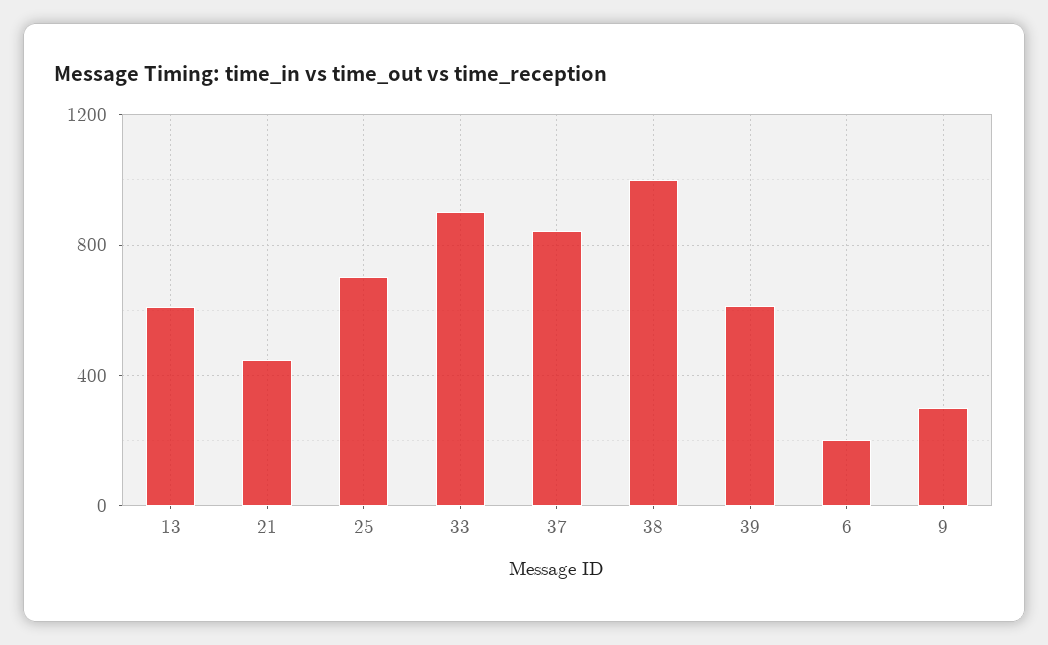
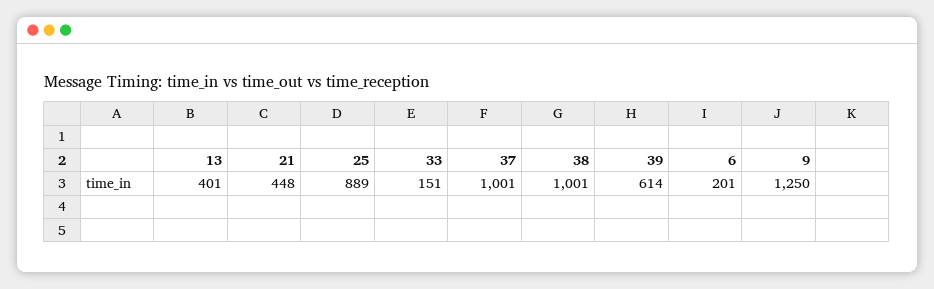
13: 600 -> 401
25: 700 -> 889
33: 900 -> 151
37: 850 -> 1001
9: 300 -> 1250

